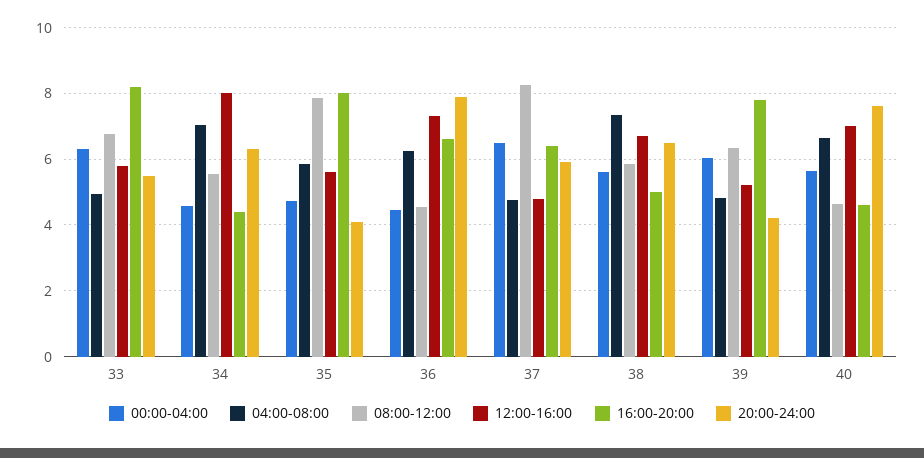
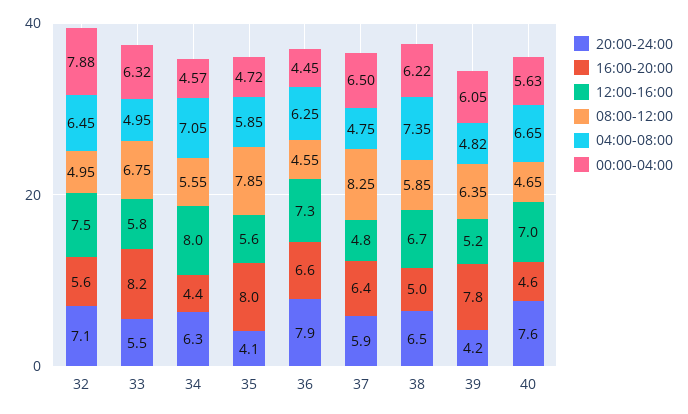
00:00-04:00, 38: 5.6 -> 6.22
20:00-24:00, 32: none -> 7.1
16:00-20:00, 32: none -> 5.6
12:00-16:00, 32: none -> 7.5
08:00-12:00, 32: none -> 4.95
04:00-08:00, 32: none -> 6.45
00:00-04:00, 32: none -> 7.88

